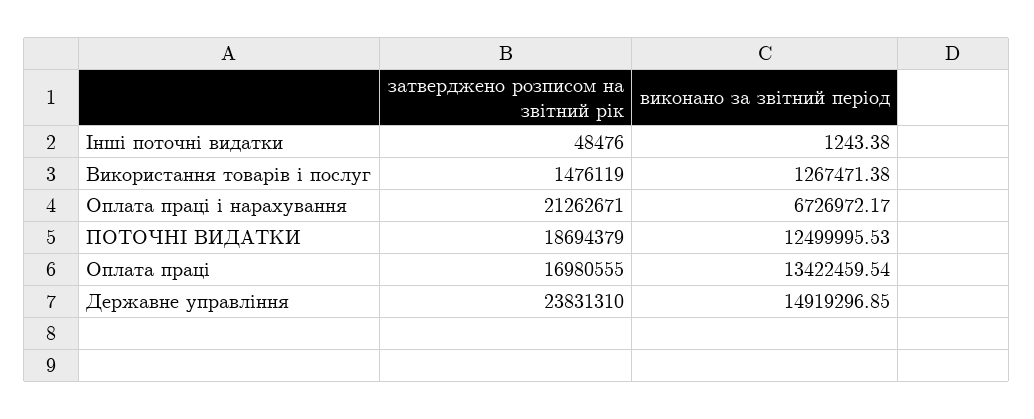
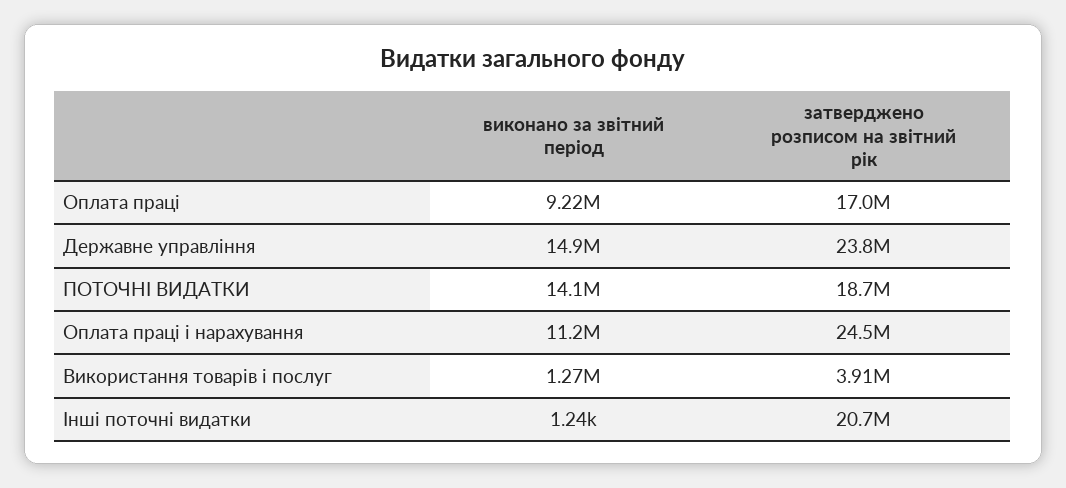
затверджено розписом на звітний рік, Інші поточні видатки: 48476 -> 20700000
затверджено розписом на звітний рік, Використання товарів і послуг: 1476119 -> 3910000
затверджено розписом на звітний рік, Оплата праці і нарахування: 21262671 -> 24500000
виконано за звітний період, Оплата праці і нарахування: 6726972.17 -> 11200000
виконано за звітний період, ПОТОЧНІ ВИДАТКИ: 12499995.53 -> 14100000
виконано за звітний період, Оплата праці: 13422459.54 -> 9220000

